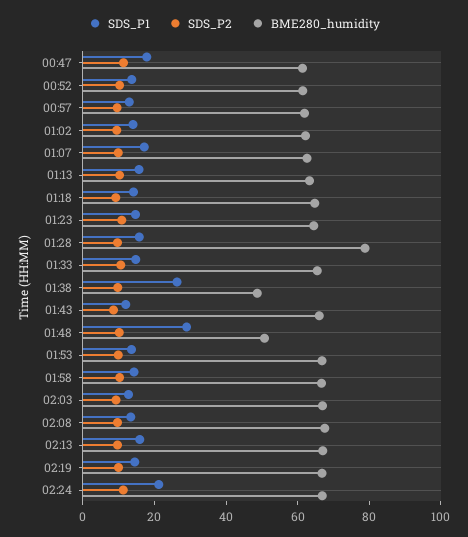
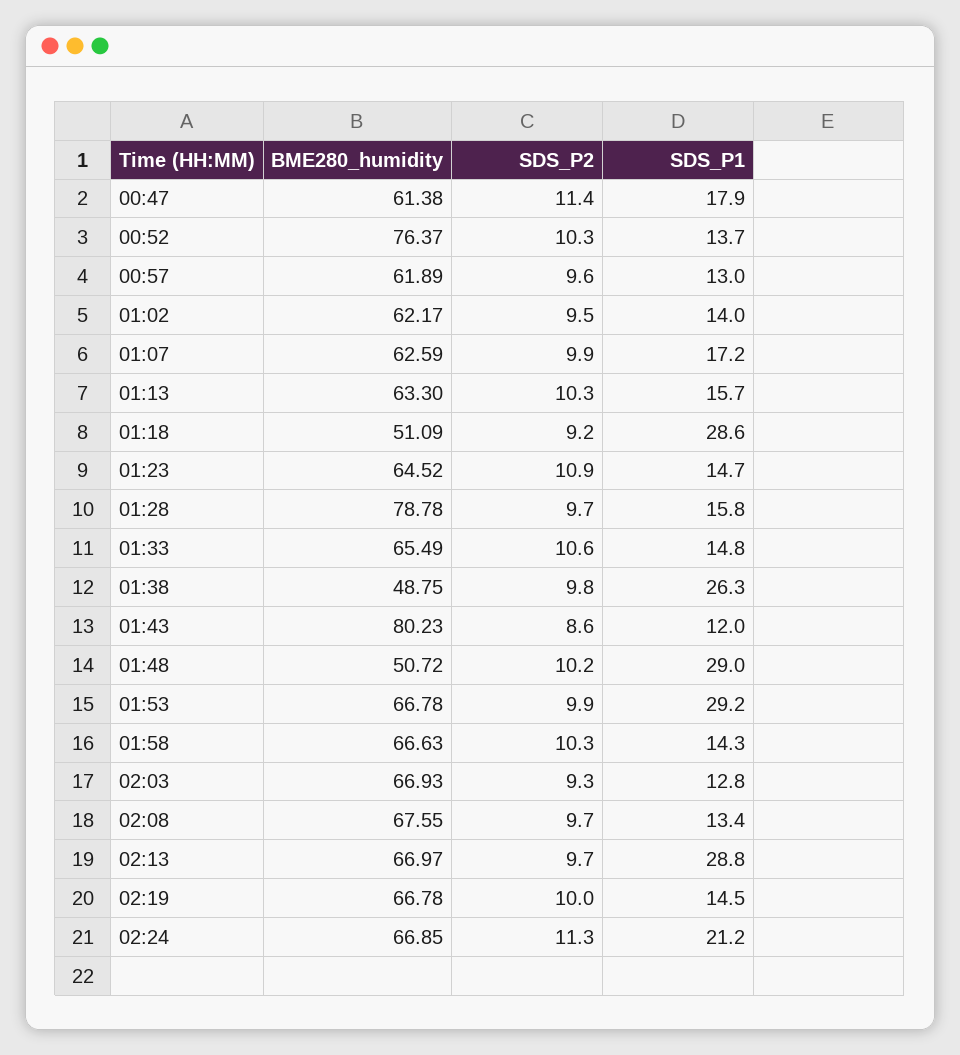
BME280_humidity, 00:52: 60 -> 76.37
SDS_P1, 01:18: 15 -> 28.6
BME280_humidity, 01:18: 65 -> 51.09
BME280_humidity, 01:43: 65 -> 80.23
SDS_P1, 01:53: 15 -> 29.2
SDS_P1, 02:13: 15 -> 28.8

